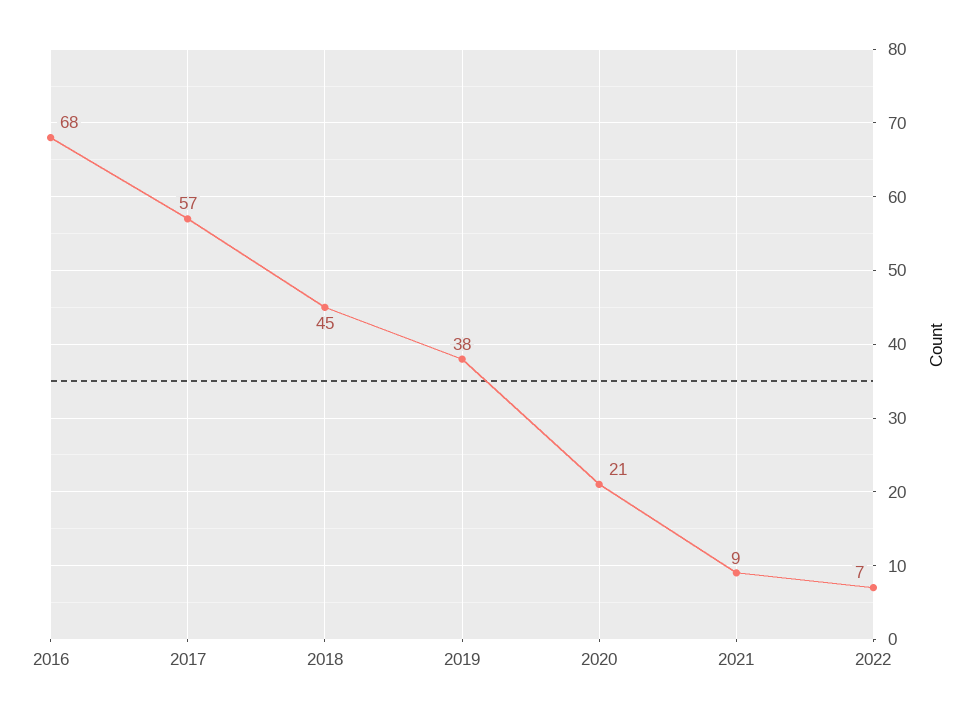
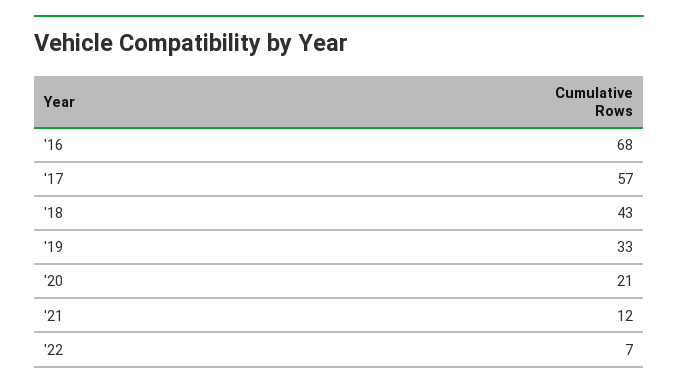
2018: 45 -> 43
2019: 38 -> 33
2021: 9 -> 12

